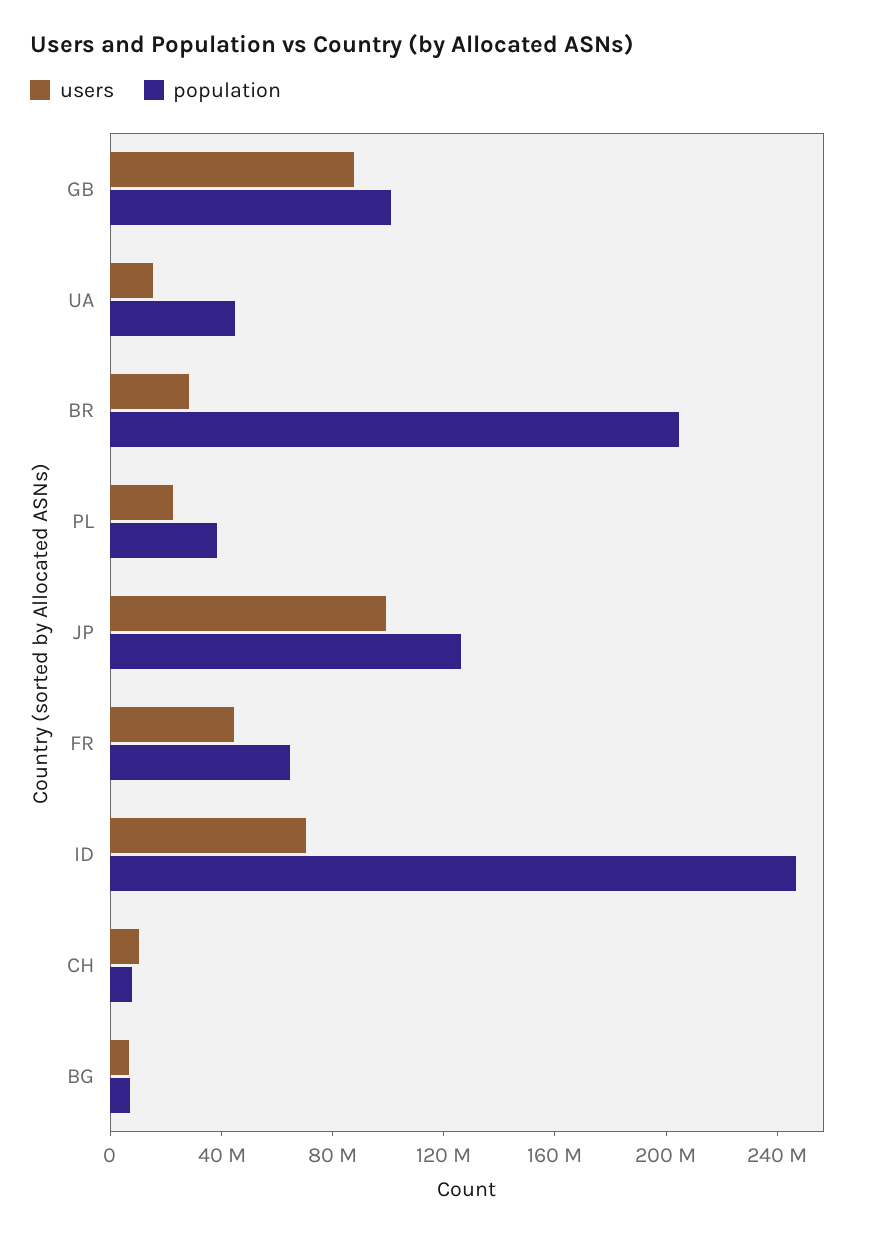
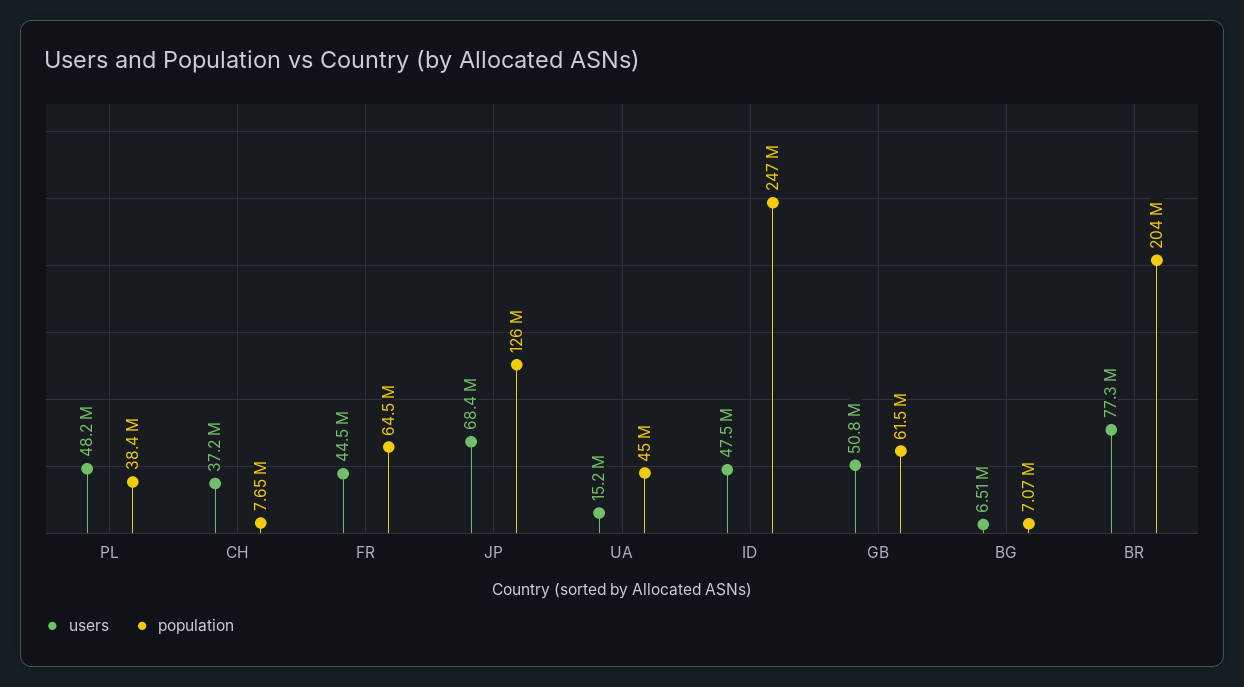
users, GB: 90000000 -> 50800000
population, GB: 100000000 -> 61500000
users, BR: 30000000 -> 77300000
users, PL: 20000000 -> 48200000
users, JP: 100000000 -> 68400000
users, ID: 70000000 -> 47500000
users, CH: 10000000 -> 37200000

